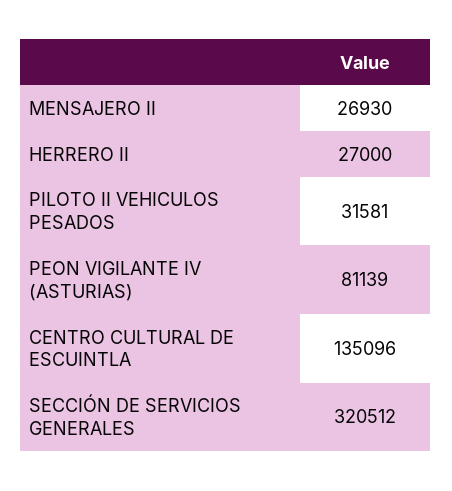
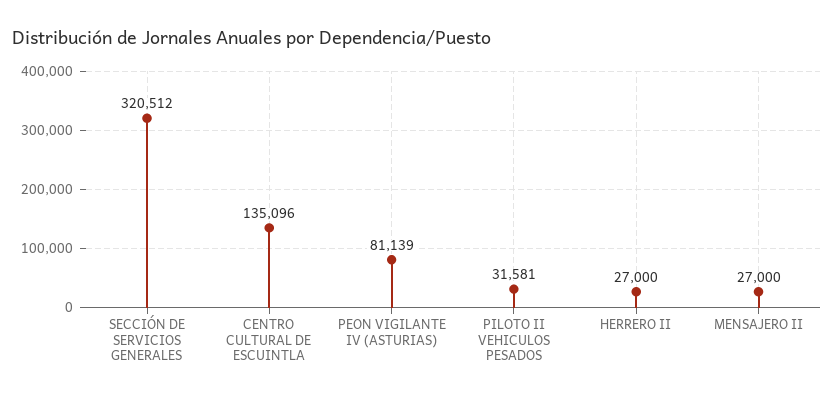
MENSAJERO II: 26930 -> 27000

